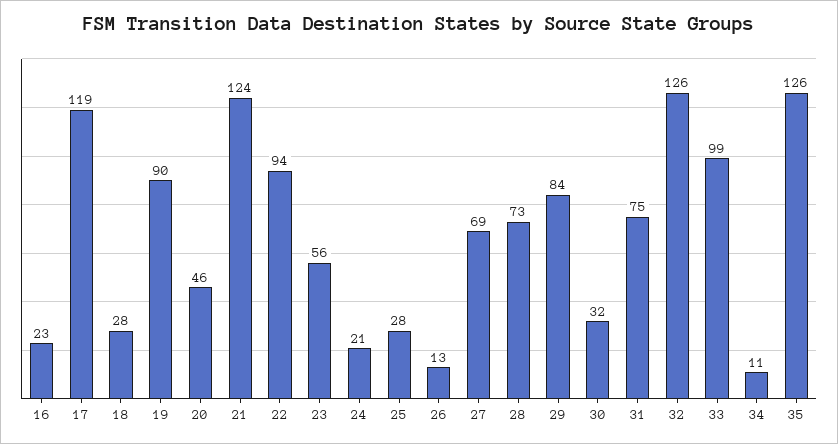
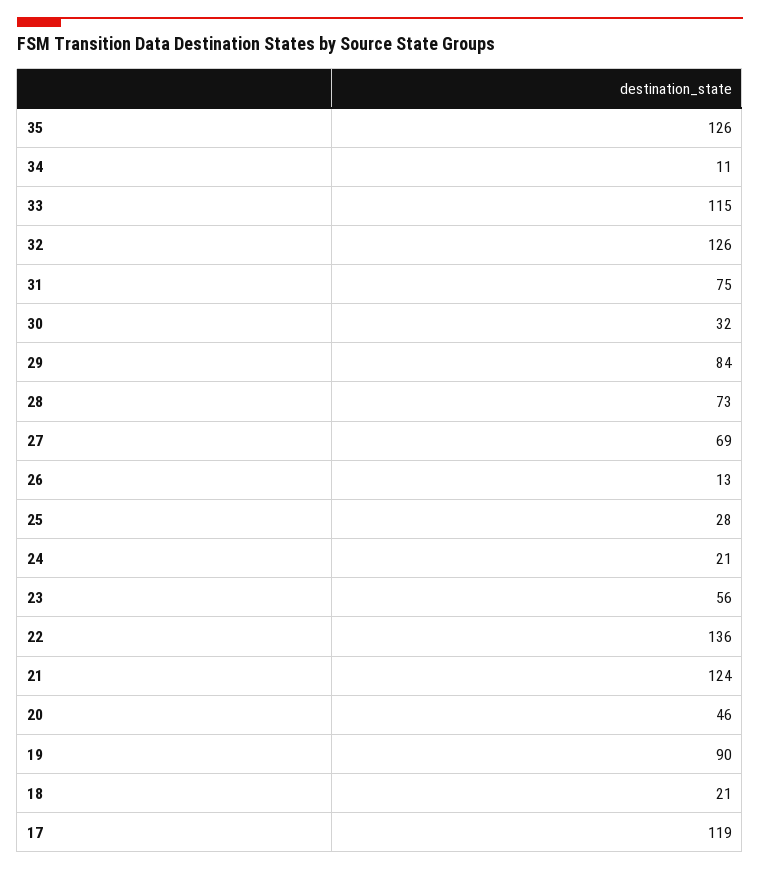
16: 23 -> none
18: 28 -> 21
22: 94 -> 136
33: 99 -> 115

